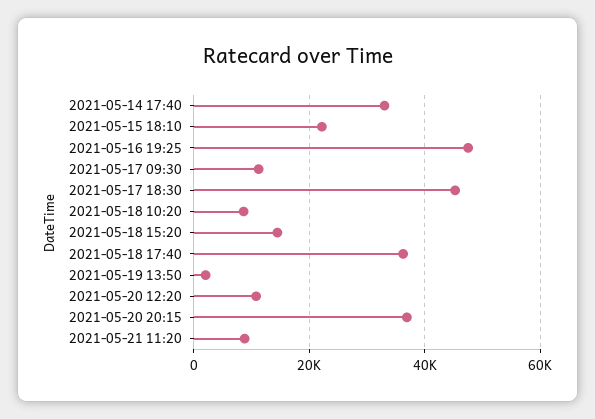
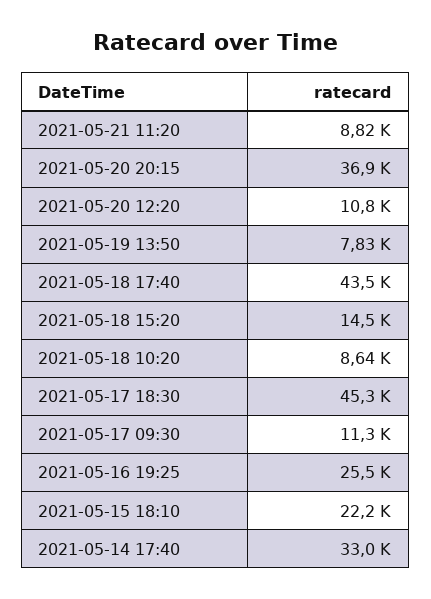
2021-05-16 19:25: 48000 -> 25500
2021-05-18 17:40: 36000 -> 43500
2021-05-19 13:50: 2000 -> 7830

